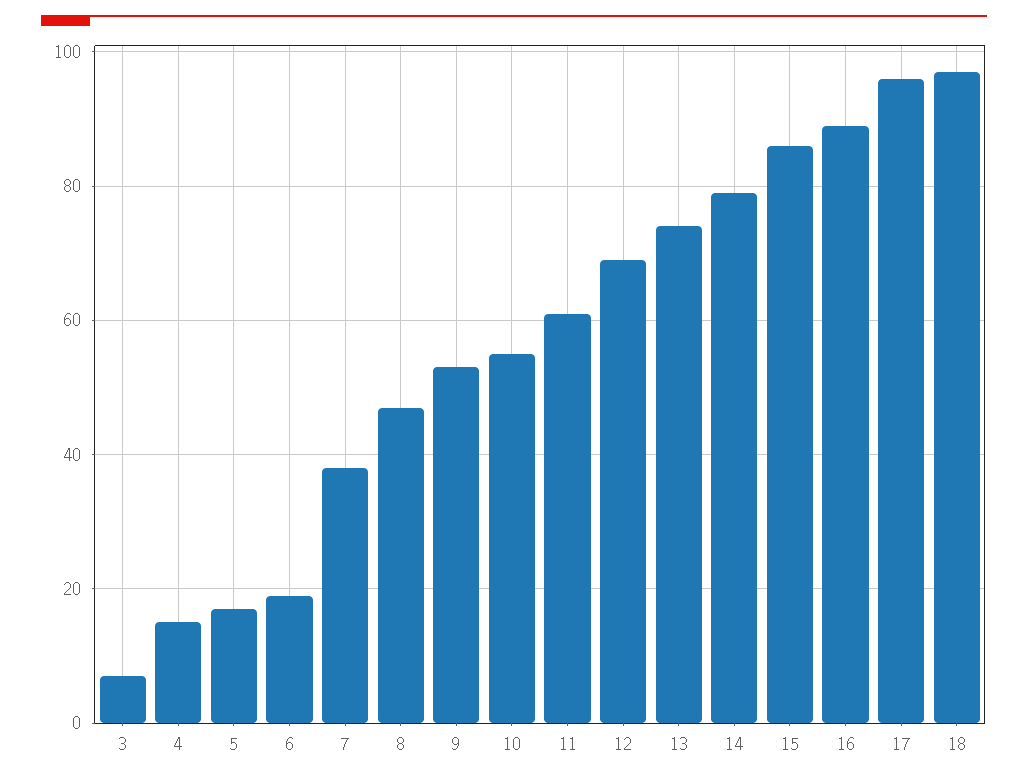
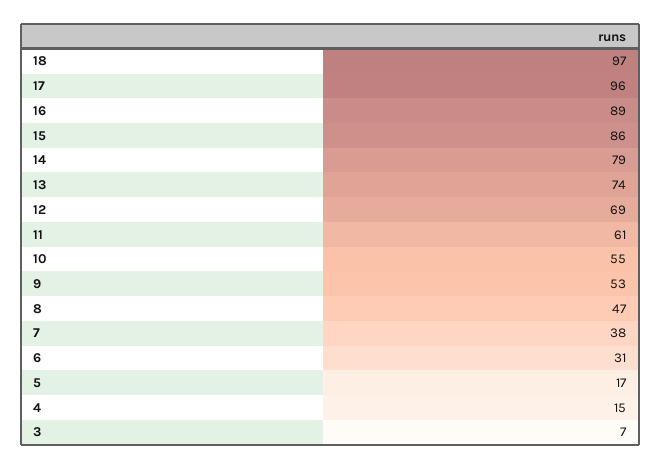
6: 20 -> 31

